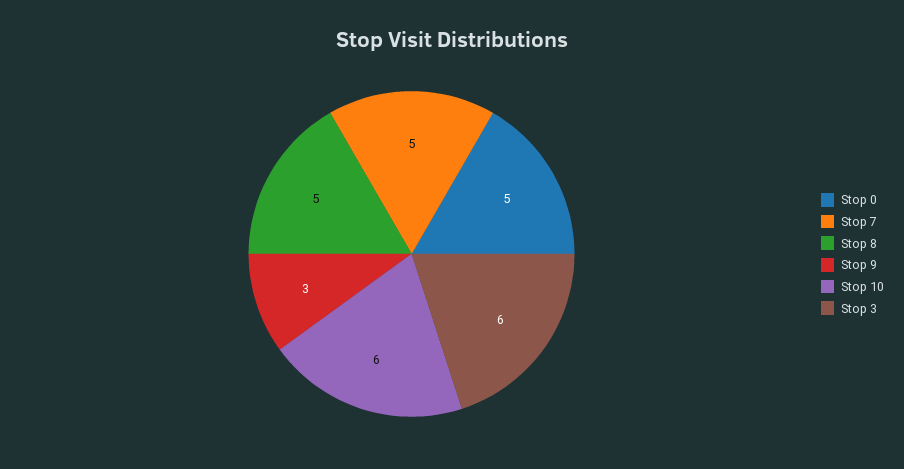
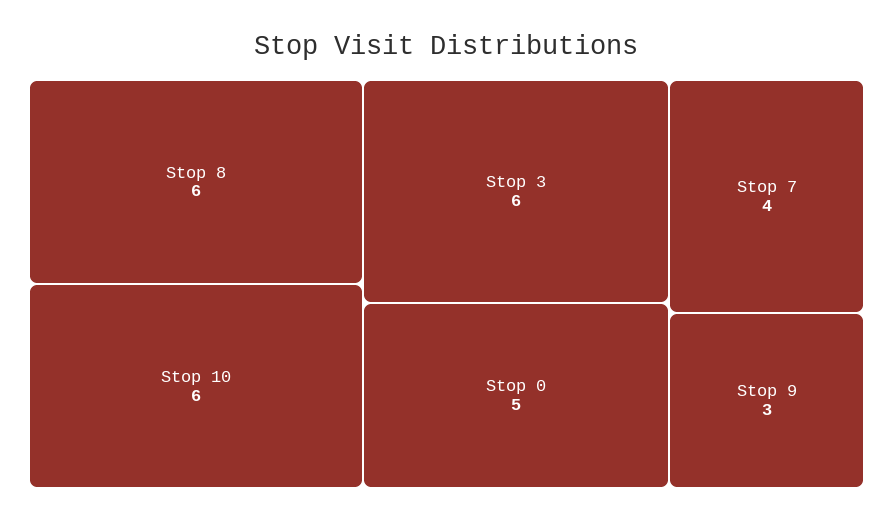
Stop 7: 5 -> 4
Stop 8: 5 -> 6

